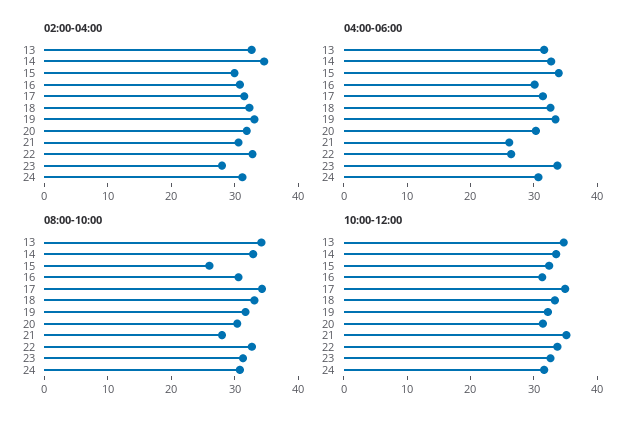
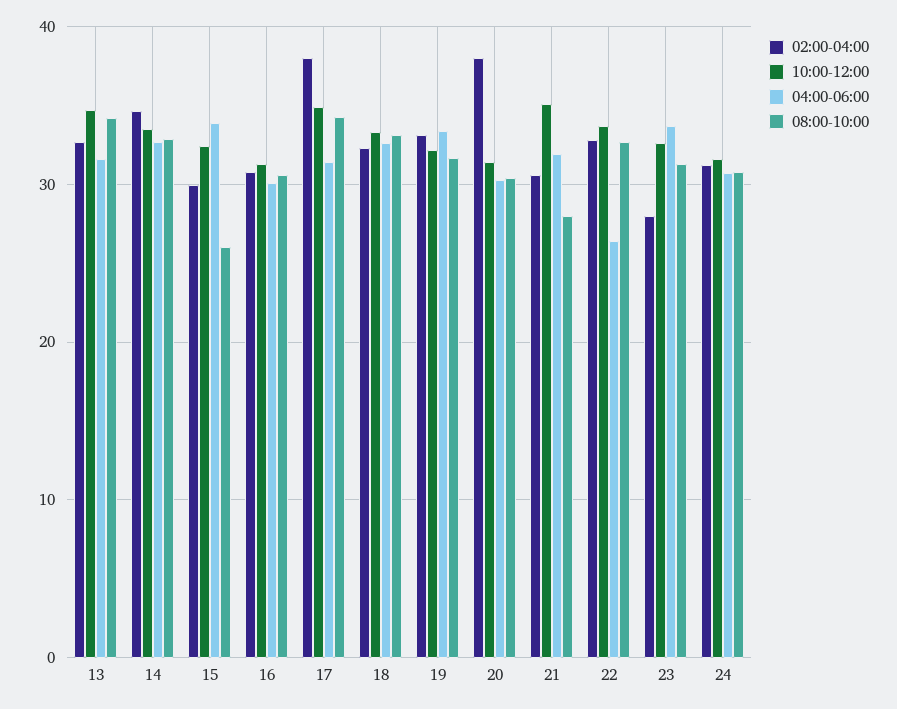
02:00-04:00, 17: 32 -> 38
02:00-04:00, 20: 32 -> 38
04:00-06:00, 21: 26 -> 32

